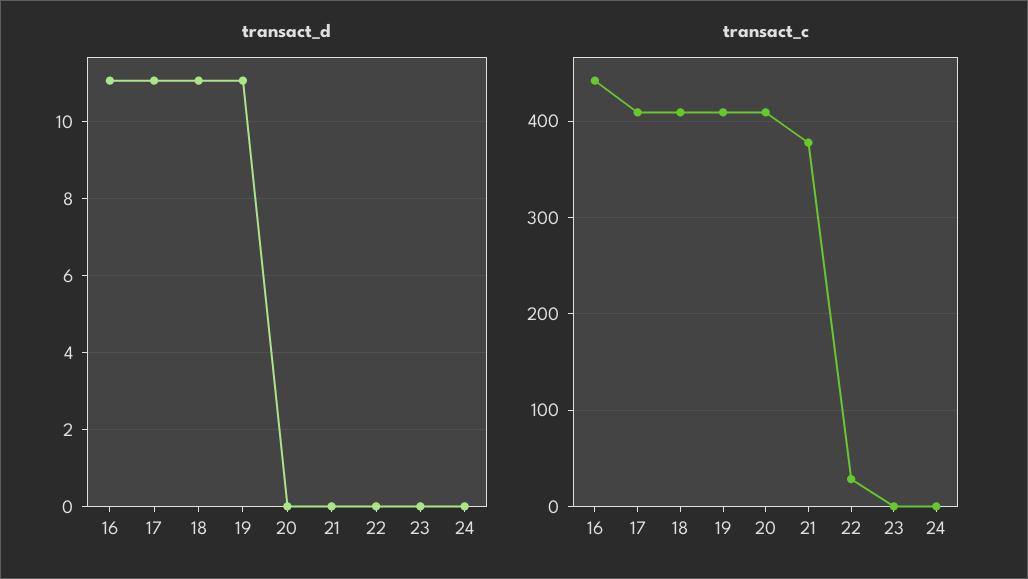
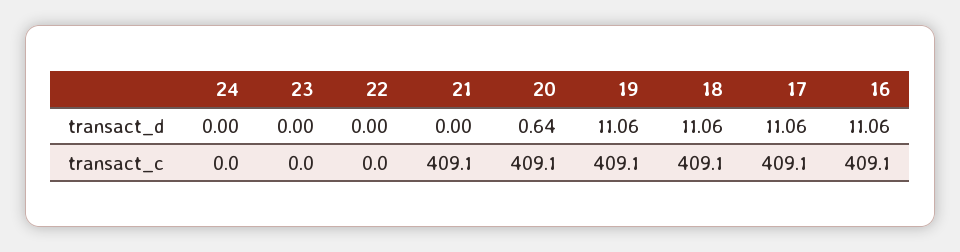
transact_d, 20: 0 -> 0.64
transact_c, 16: 440 -> 409.1
transact_c, 21: 380 -> 409.1
transact_c, 22: 30 -> 0

